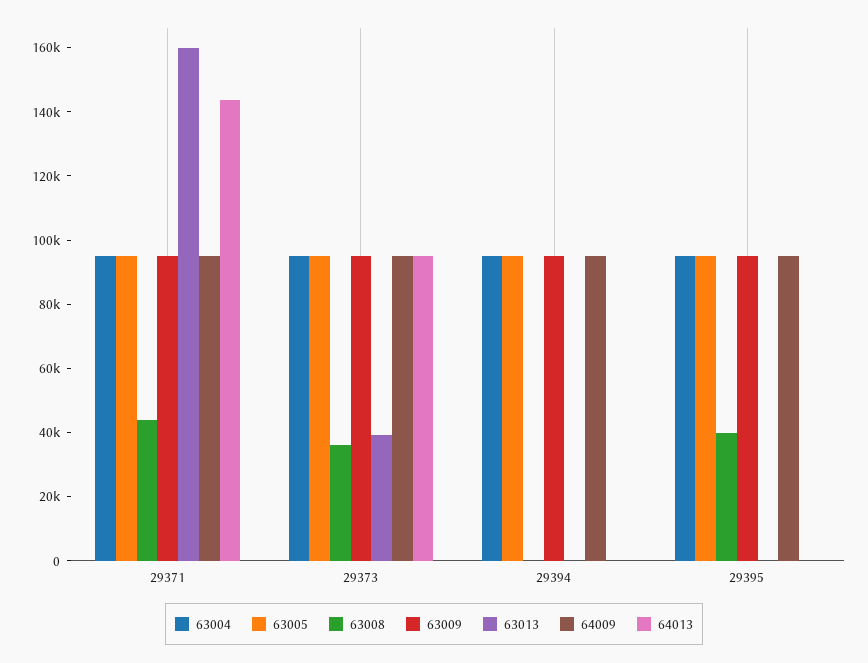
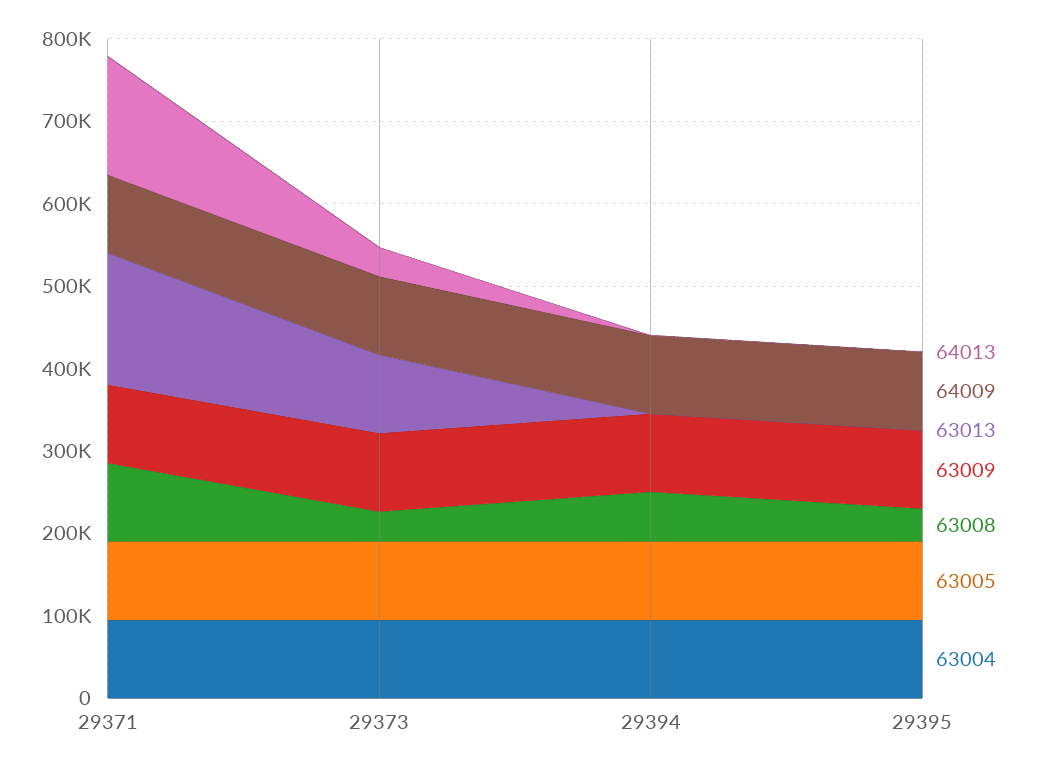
63008, 29371: 45000 -> 100000
63013, 29373: 40000 -> 100000
64013, 29373: 95000 -> 40000
63008, 29394: 0 -> 60000

